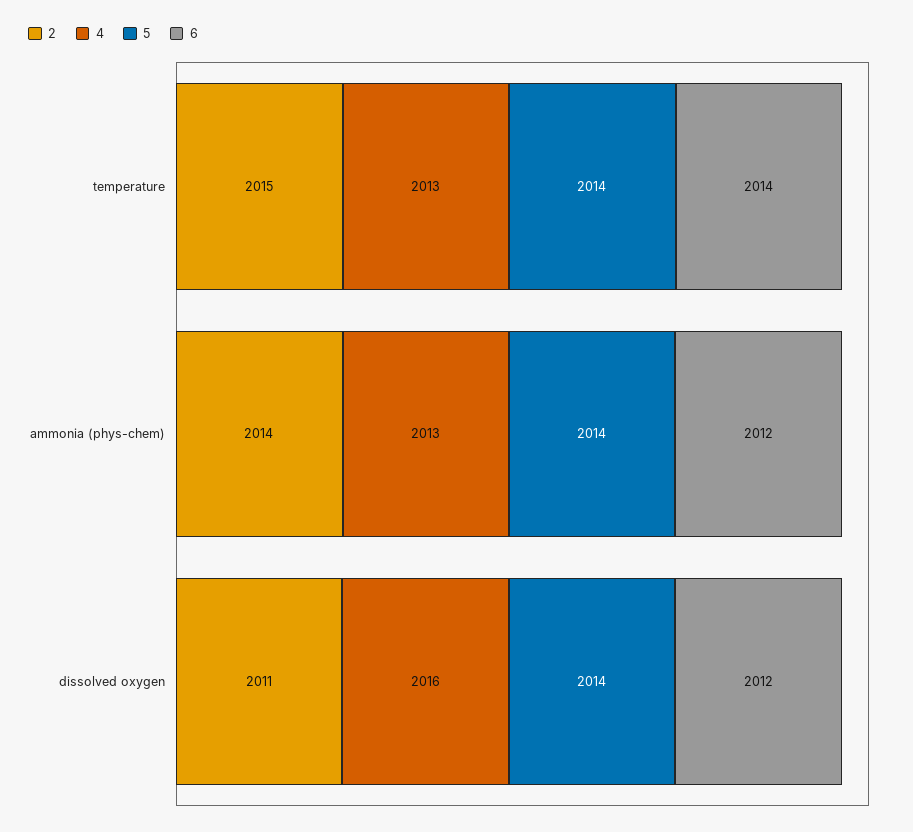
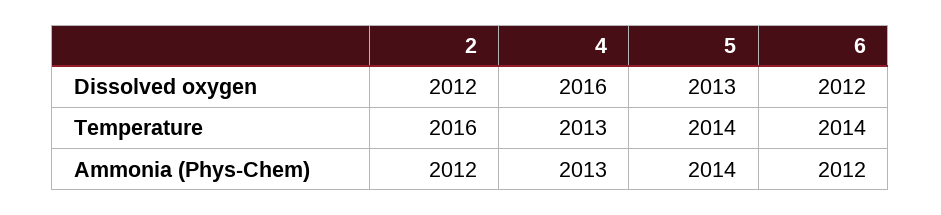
2, temperature: 2015 -> 2016
2, ammonia (phys-chem): 2014 -> 2012
2, dissolved oxygen: 2011 -> 2012
5, dissolved oxygen: 2014 -> 2013

